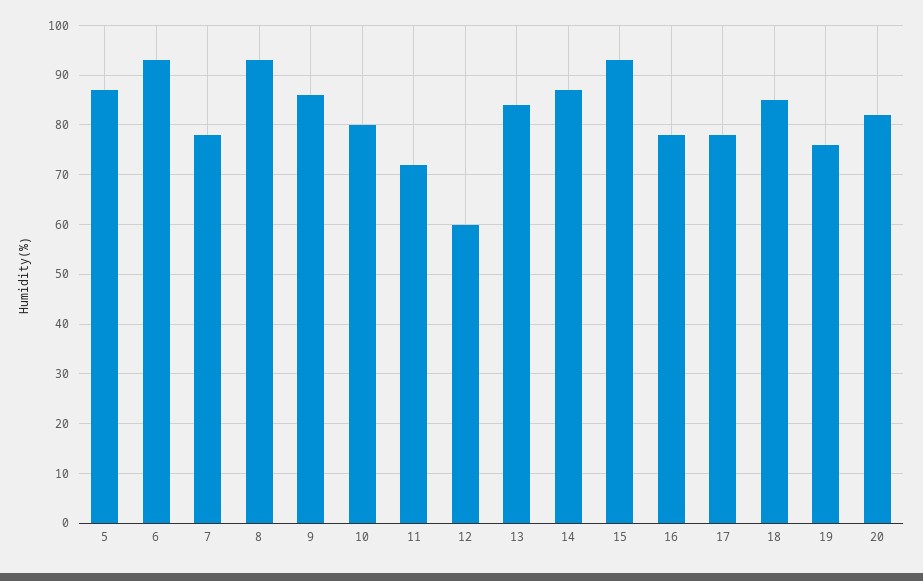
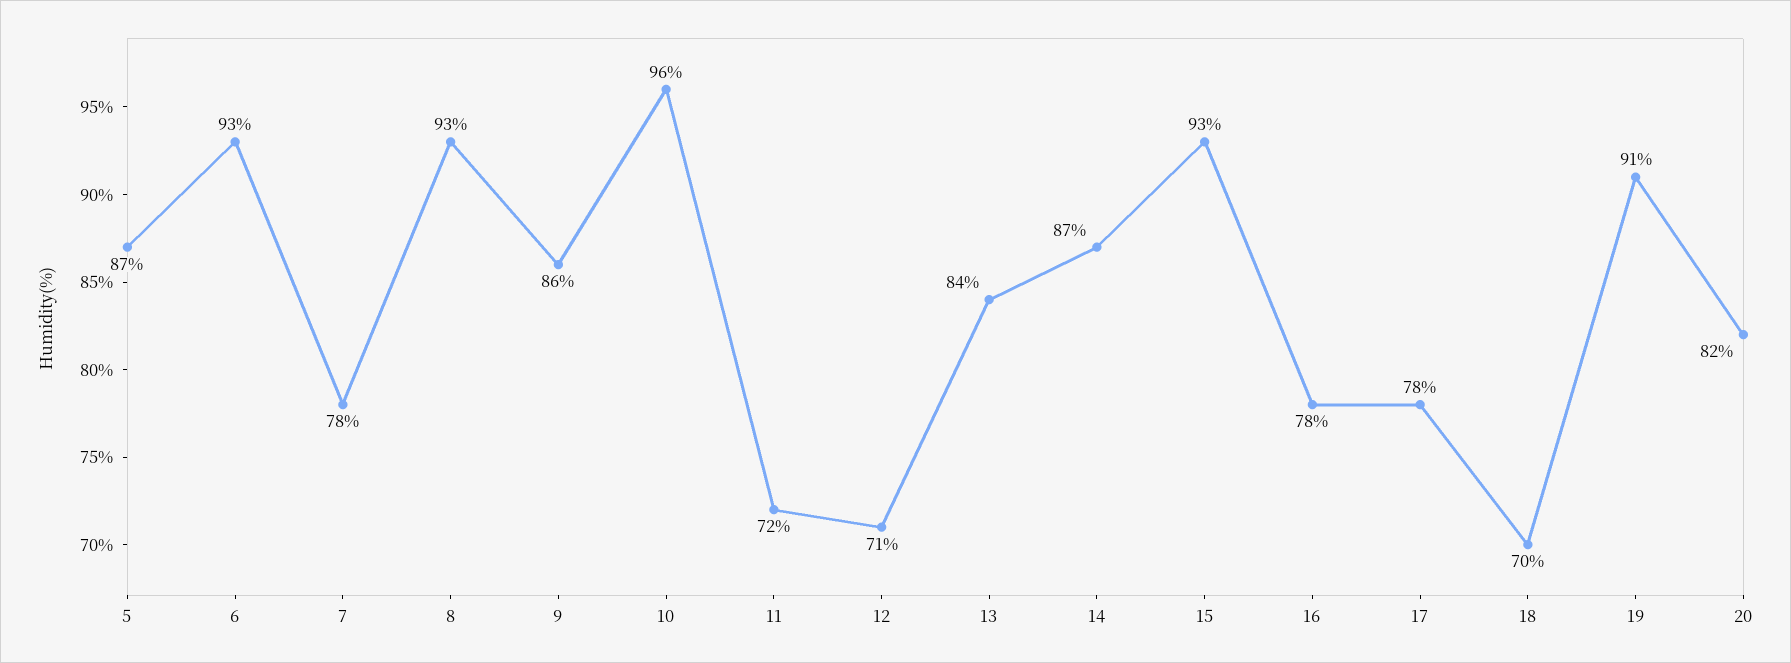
10: 80 -> 96
12: 60 -> 71
18: 85 -> 70
19: 75 -> 91

